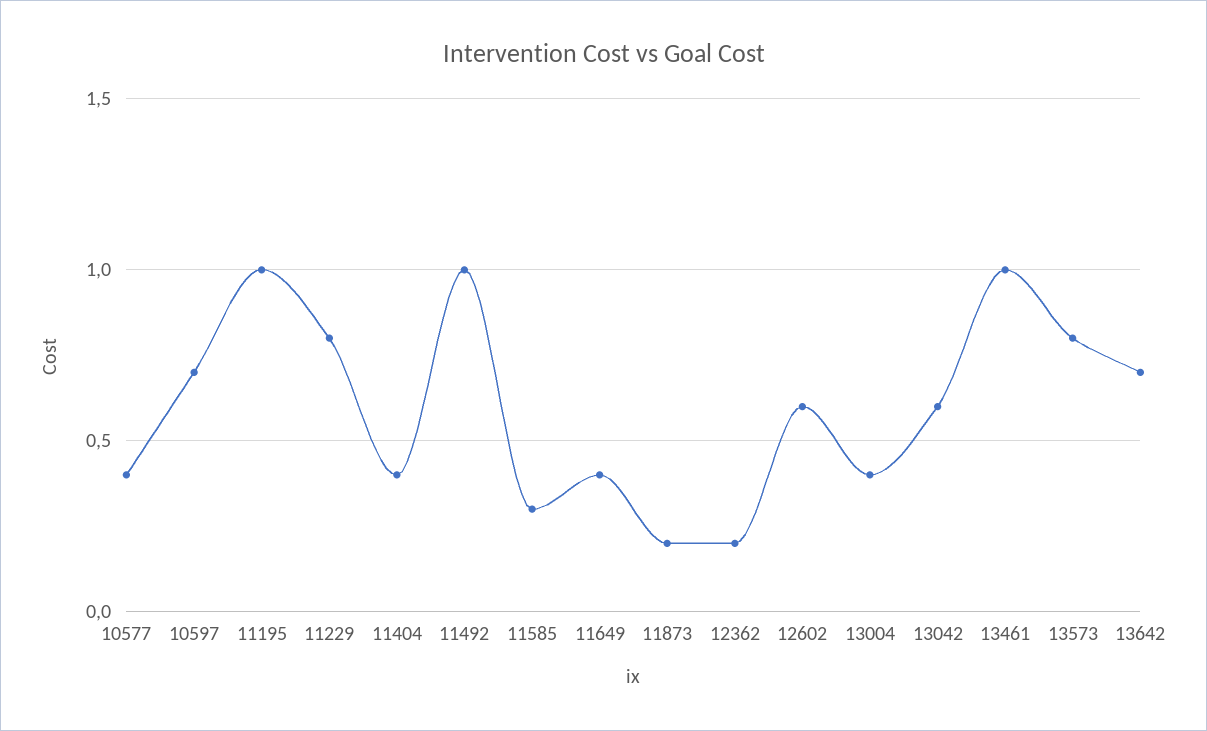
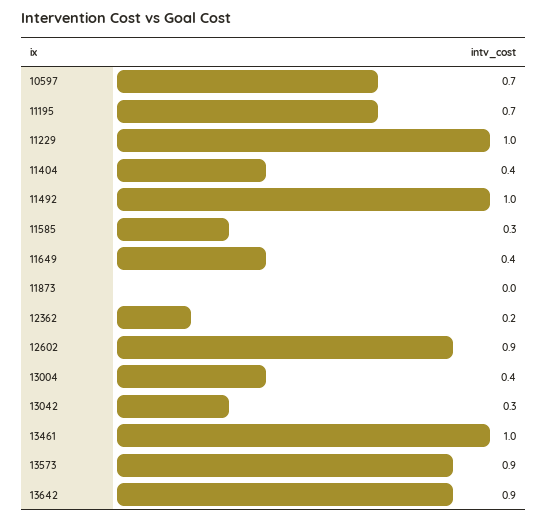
10577: 0.4 -> none
11195: 1 -> 0.7
11229: 0.8 -> 1
11873: 0.2 -> 0
12602: 0.6 -> 0.9
13042: 0.6 -> 0.3
13573: 0.8 -> 0.9
13642: 0.7 -> 0.9

